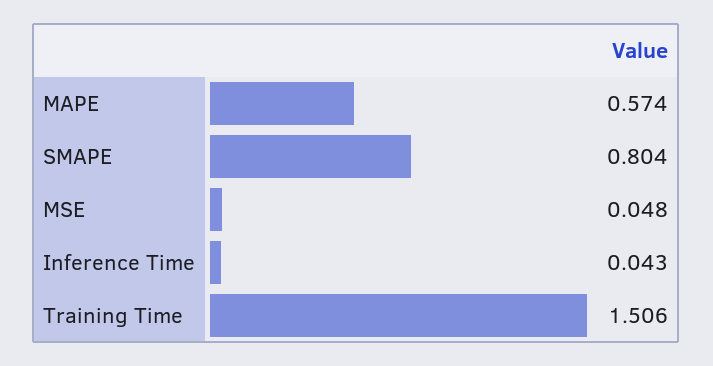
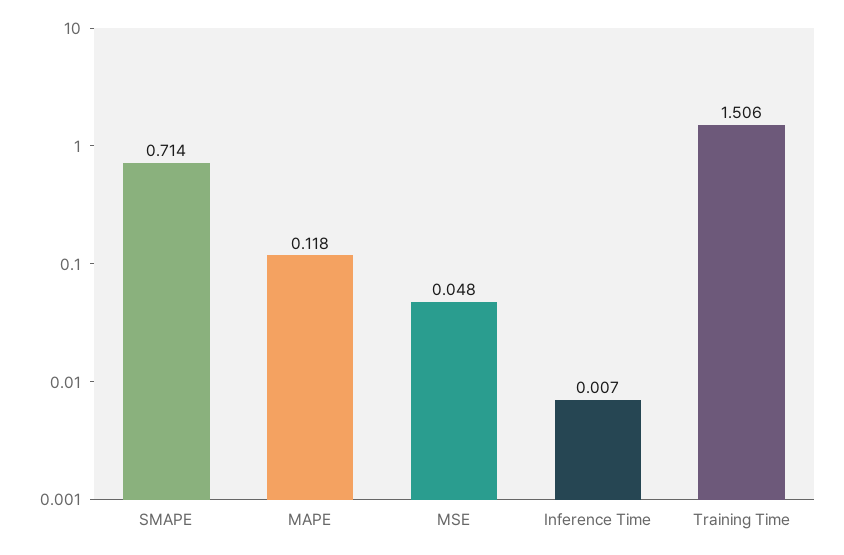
MAPE: 0.574 -> 0.118
SMAPE: 0.804 -> 0.714
Inference Time: 0.043 -> 0.007

